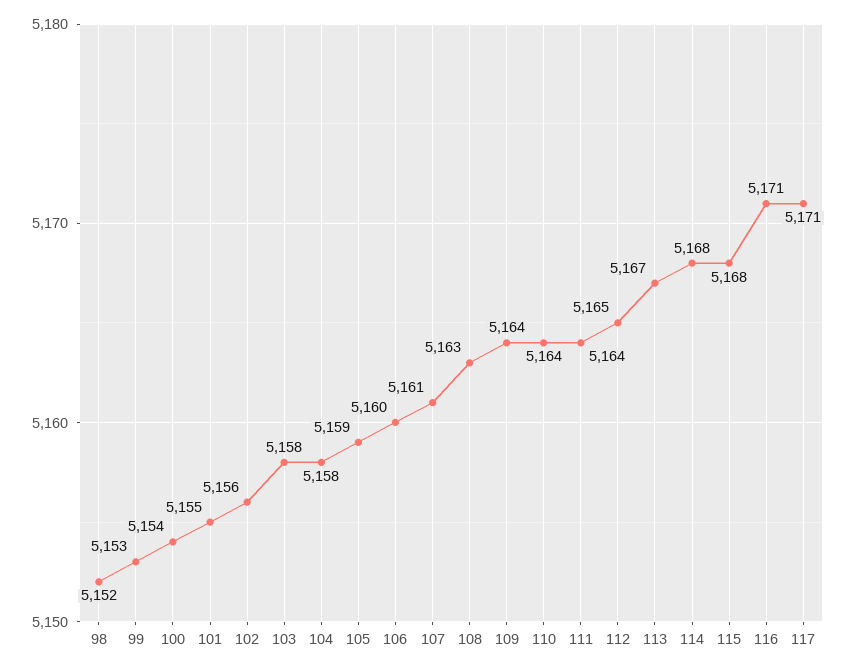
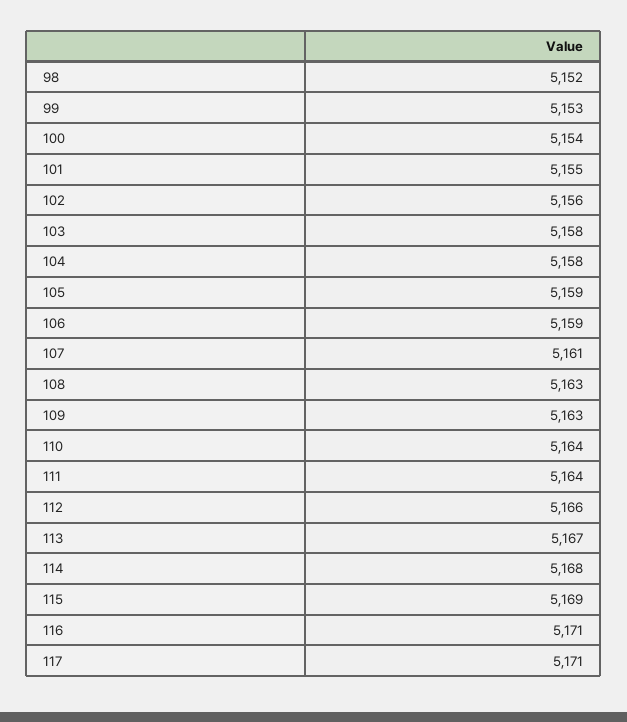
106: 5160 -> 5159
109: 5164 -> 5163
112: 5165 -> 5166
115: 5168 -> 5169

